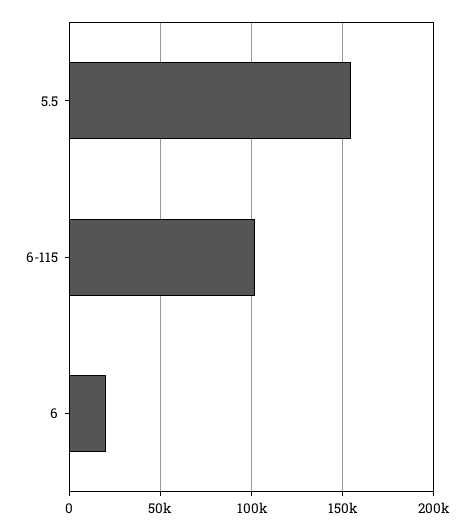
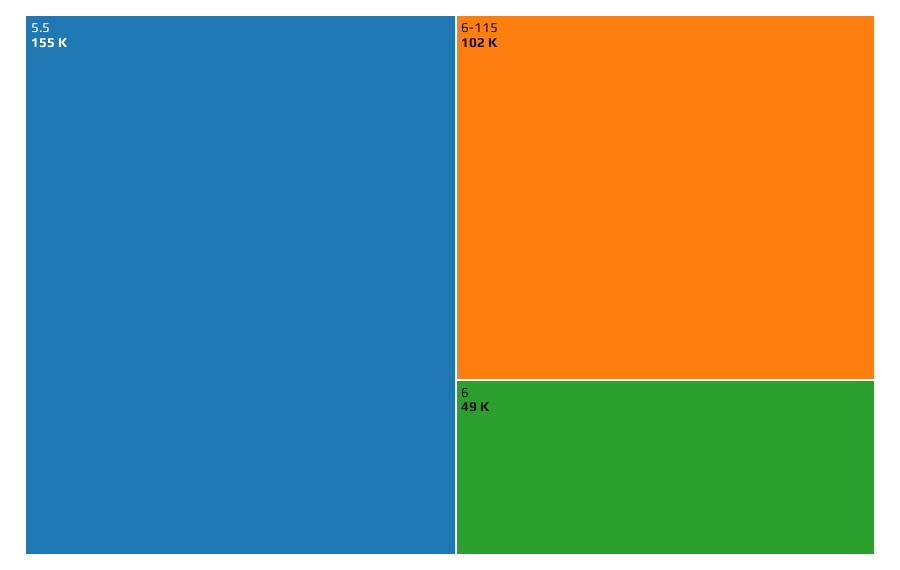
6: 20000 -> 49000

